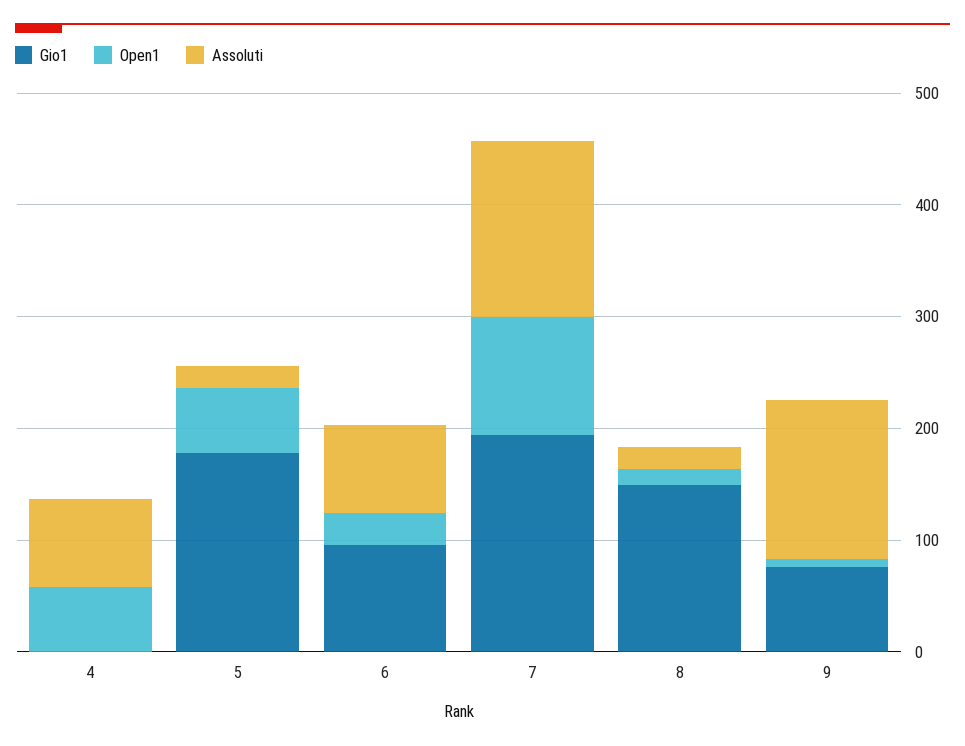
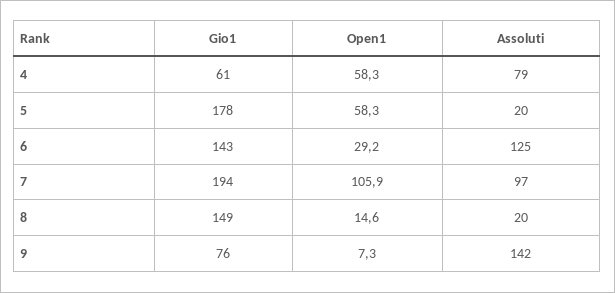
Gio1, 4: 0 -> 61
Gio1, 6: 100 -> 143
Assoluti, 6: 80 -> 125
Assoluti, 7: 160 -> 97

